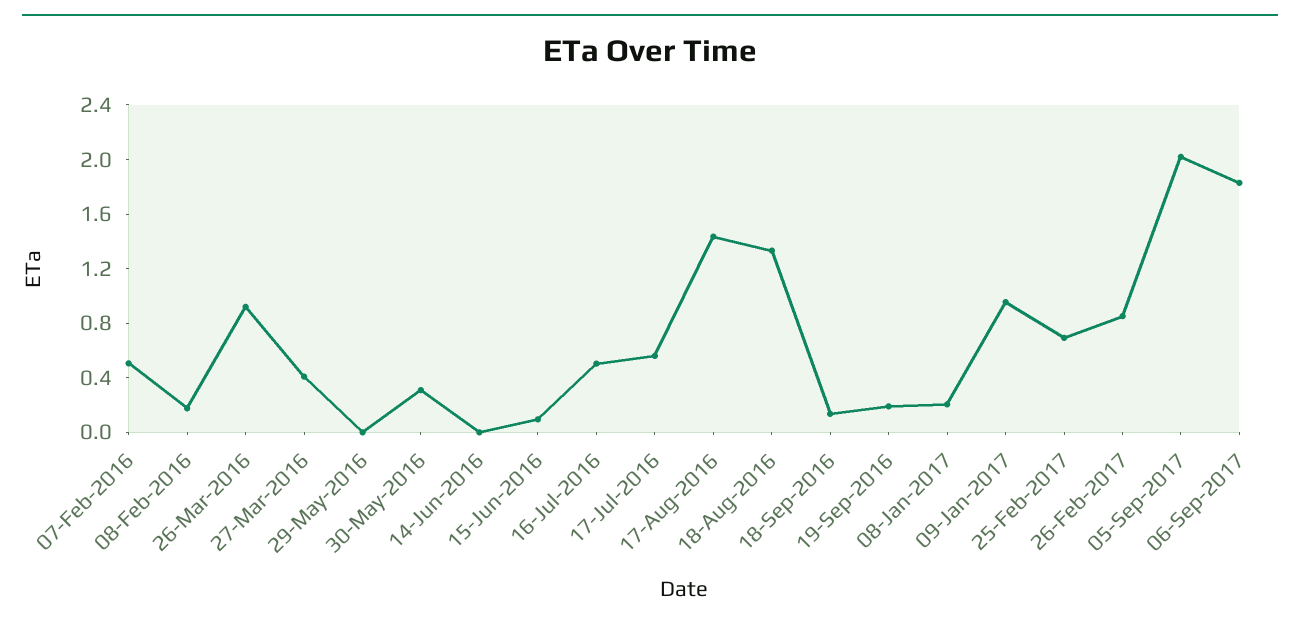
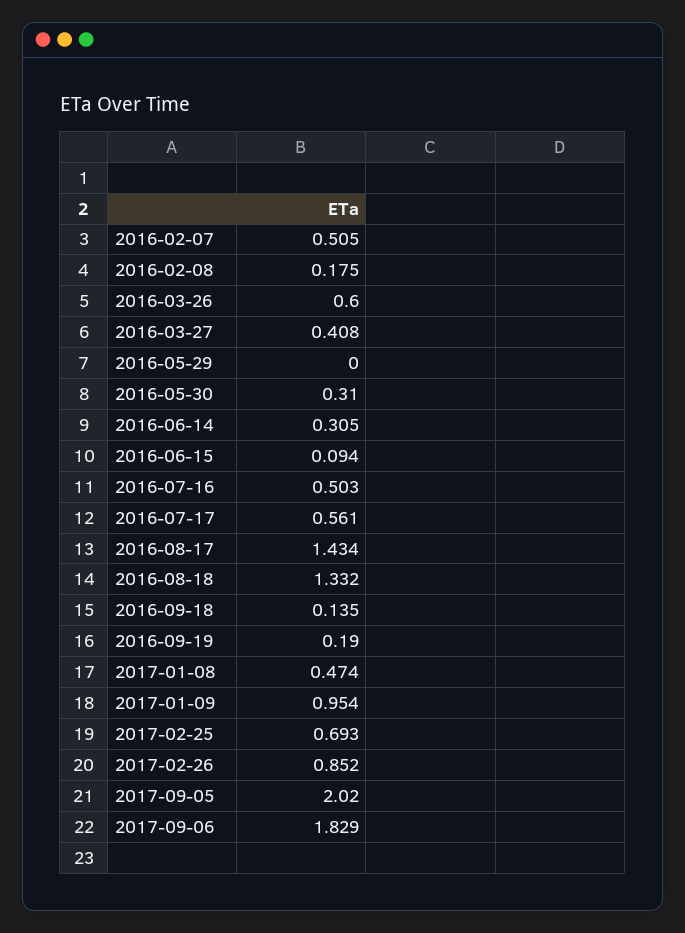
26-Mar-2016: 0.9 -> 0.6
14-Jun-2016: 0 -> 0.305
08-Jan-2017: 0.2 -> 0.474

